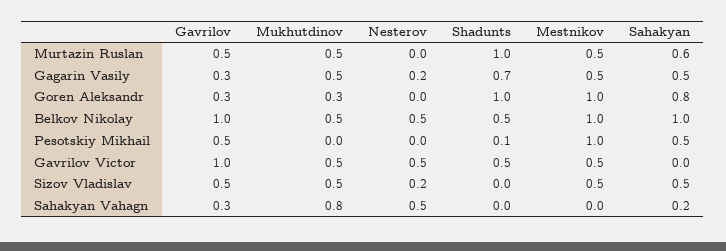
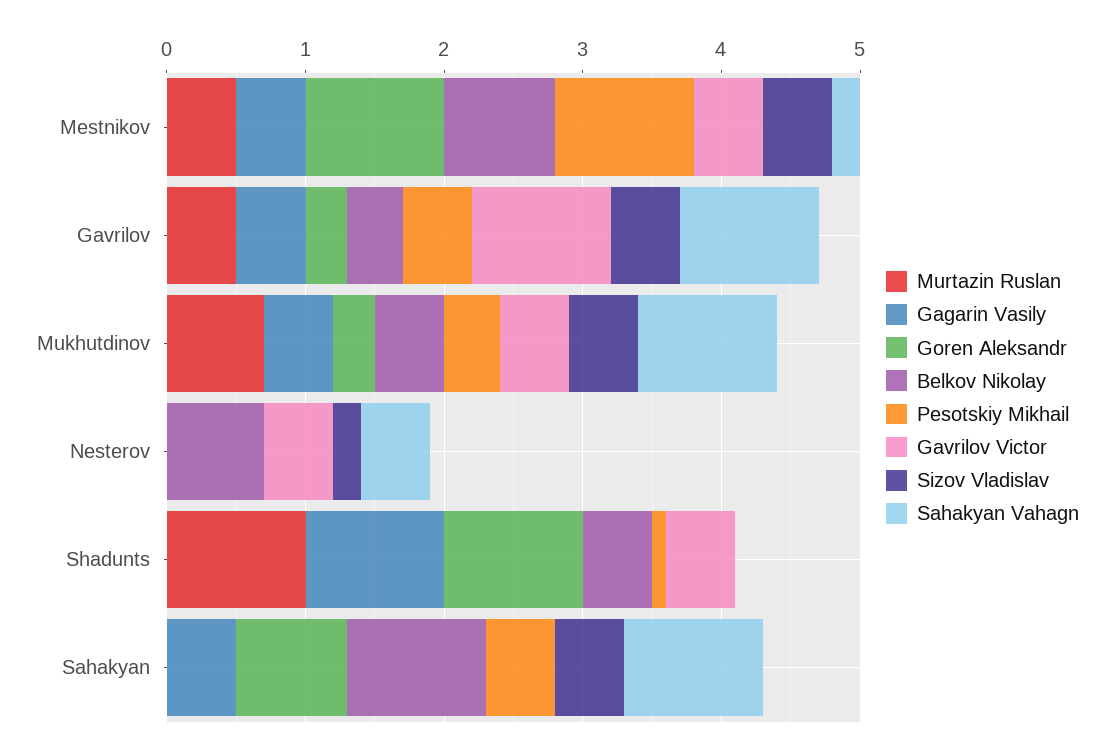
Murtazin Ruslan, Mukhutdinov: 0.5 -> 0.7
Murtazin Ruslan, Sahakyan: 0.6 -> 0
Gagarin Vasily, Gavrilov: 0.3 -> 0.5
Gagarin Vasily, Nesterov: 0.2 -> 0
Gagarin Vasily, Shadunts: 0.7 -> 1
Belkov Nikolay, Gavrilov: 1 -> 0.4
Belkov Nikolay, Nesterov: 0.5 -> 0.7
Belkov Nikolay, Mestnikov: 1 -> 0.8
Pesotskiy Mikhail, Mukhutdinov: 0 -> 0.4
Sahakyan Vahagn, Gavrilov: 0.3 -> 1
Sahakyan Vahagn, Mukhutdinov: 0.8 -> 1
Sahakyan Vahagn, Mestnikov: 0 -> 0.2
Sahakyan Vahagn, Sahakyan: 0.2 -> 1

